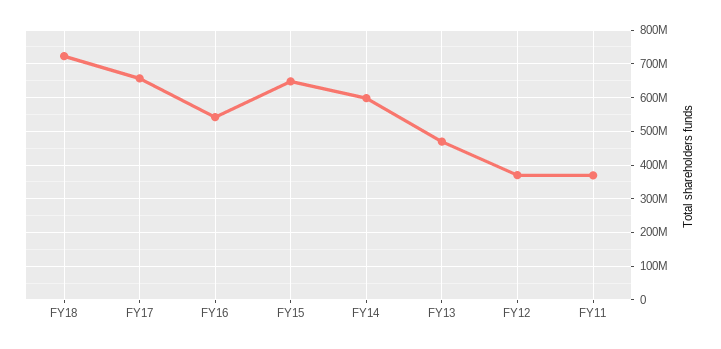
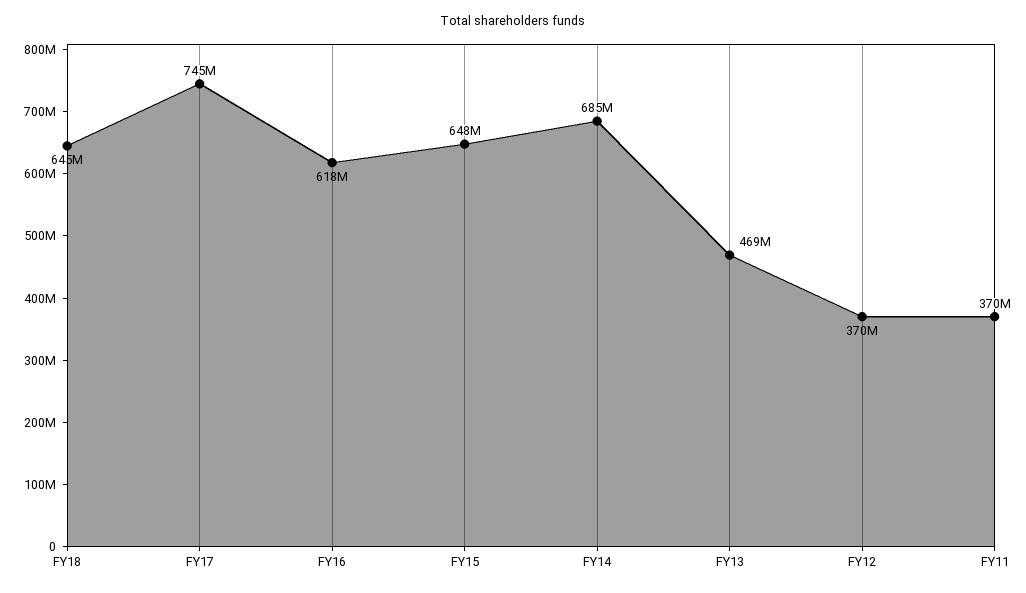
FY18: 720000000 -> 645000000
FY17: 660000000 -> 745000000
FY16: 540000000 -> 618000000
FY14: 600000000 -> 685000000

